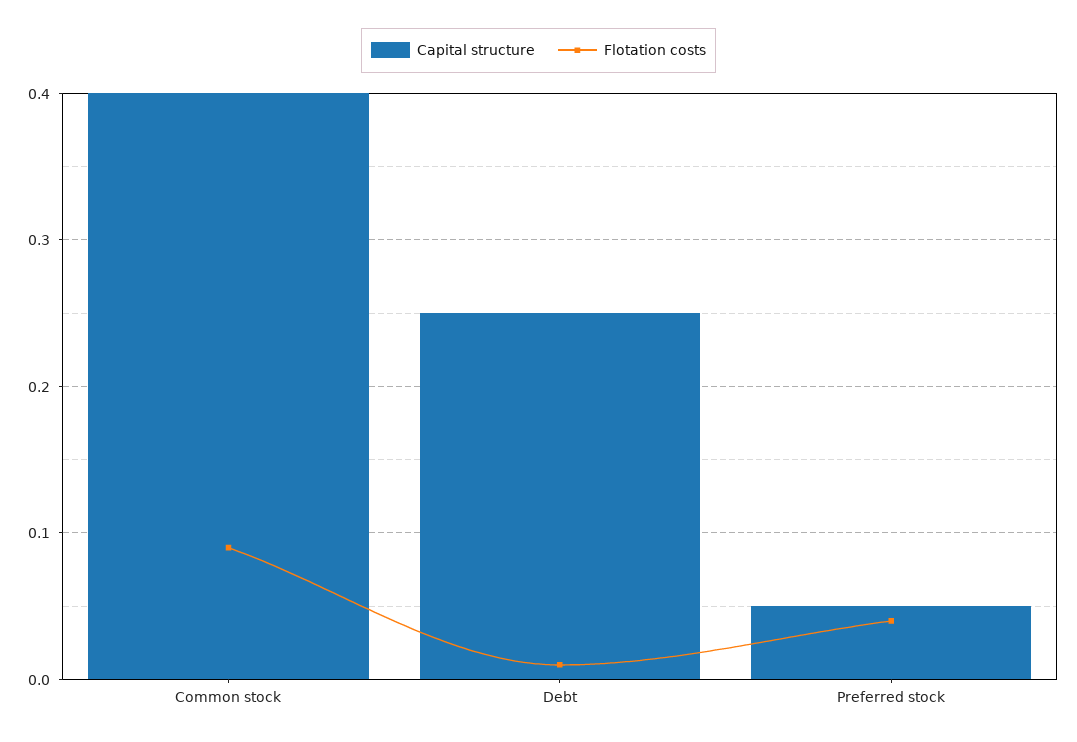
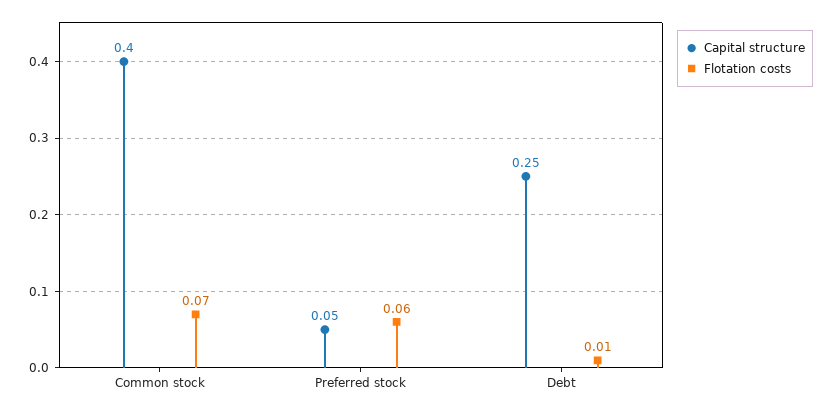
Flotation costs, Common stock: 0.09 -> 0.07
Flotation costs, Preferred stock: 0.04 -> 0.06

